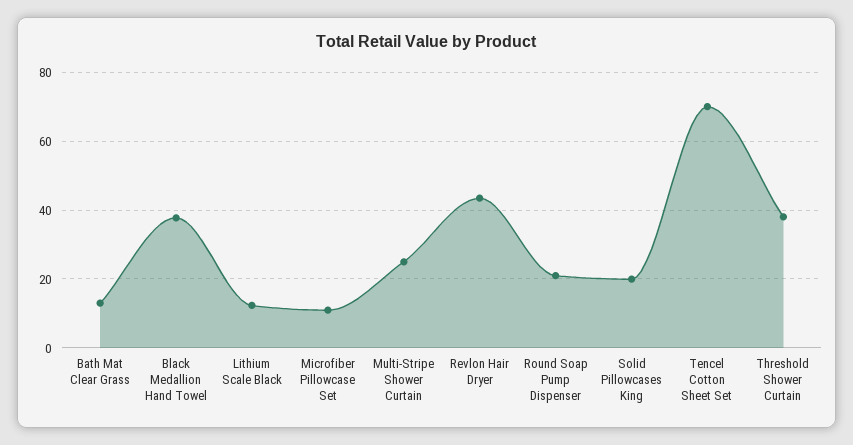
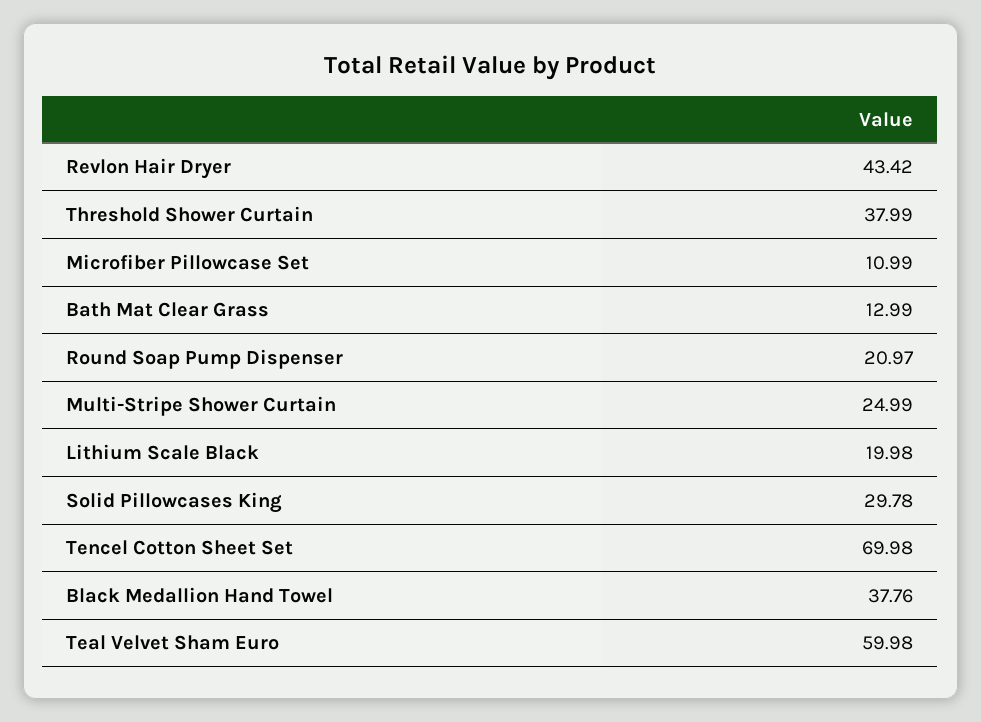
Lithium Scale Black: 12 -> 19.98
Solid Pillowcases King: 20 -> 29.78
Teal Velvet Sham Euro: none -> 59.98

